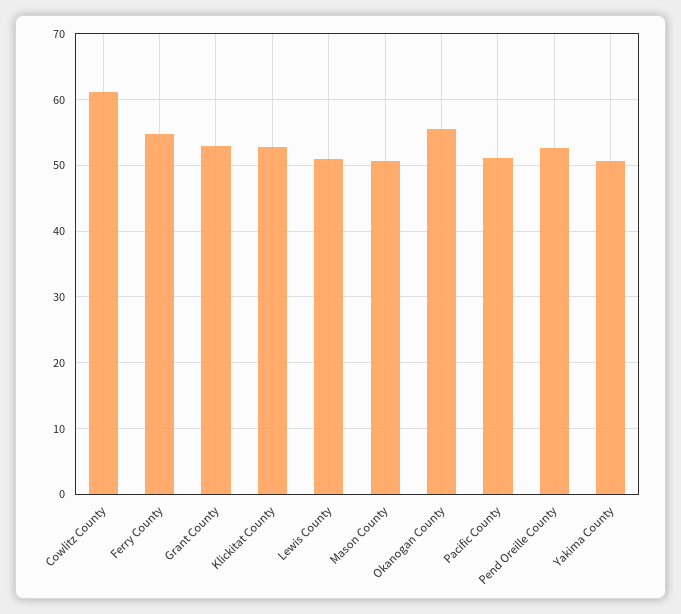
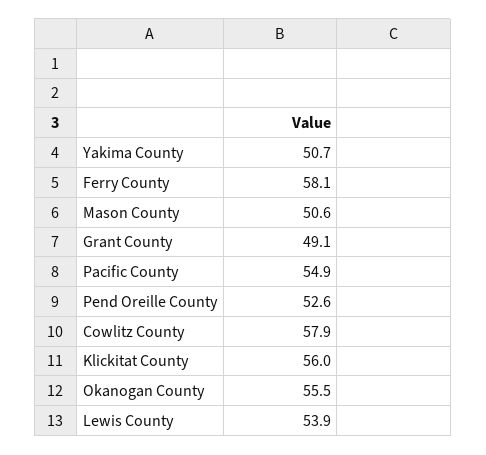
Cowlitz County: 61 -> 57.9
Ferry County: 55 -> 58.1
Grant County: 53 -> 49.1
Klickitat County: 53 -> 56
Lewis County: 51 -> 53.9
Pacific County: 51 -> 54.9

